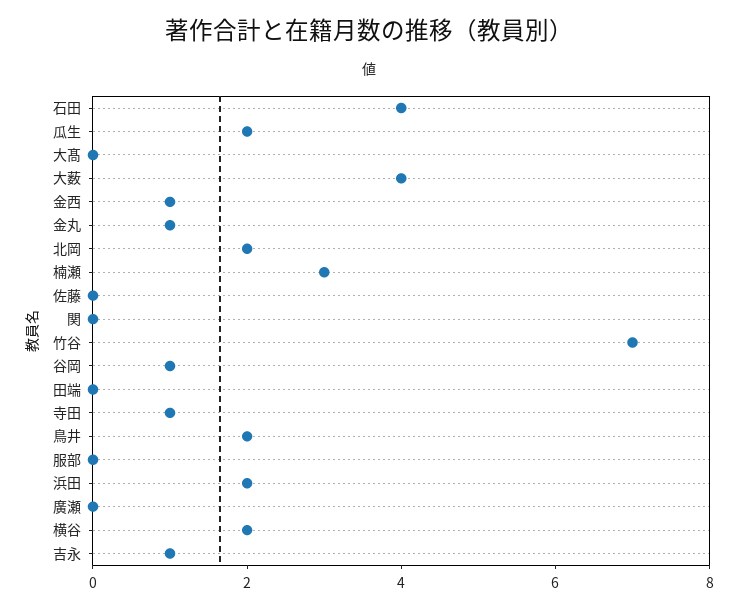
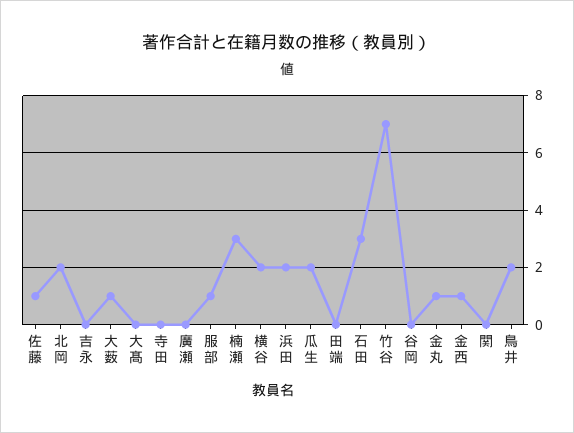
石田: 4 -> 3
大薮: 4 -> 1
佐藤: 0 -> 1
谷岡: 1 -> 0
寺田: 1 -> 0
服部: 0 -> 1
吉永: 1 -> 0

